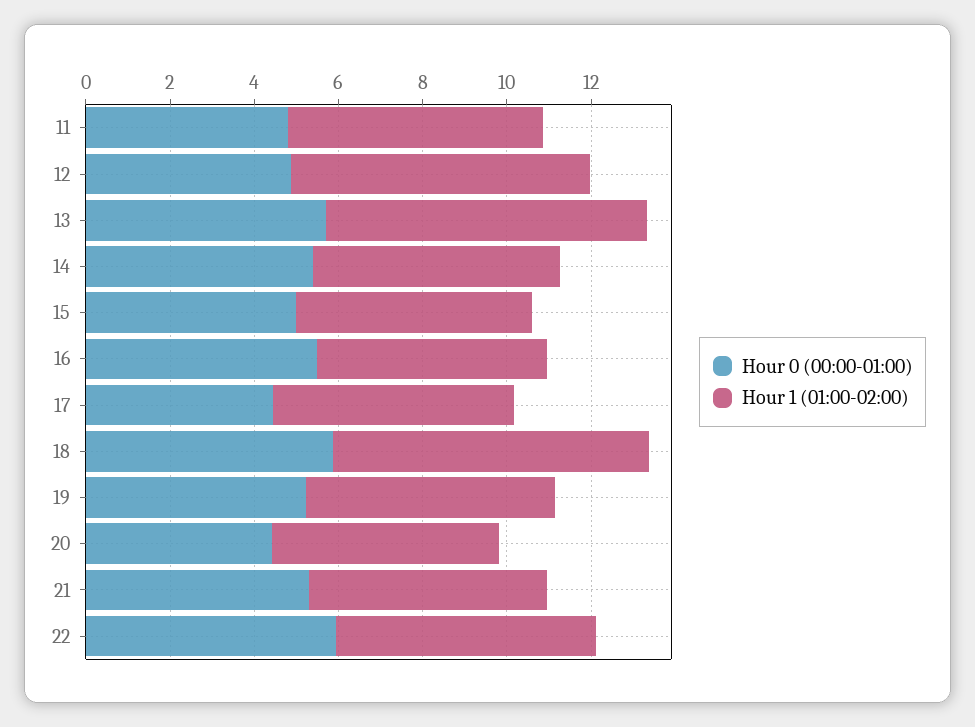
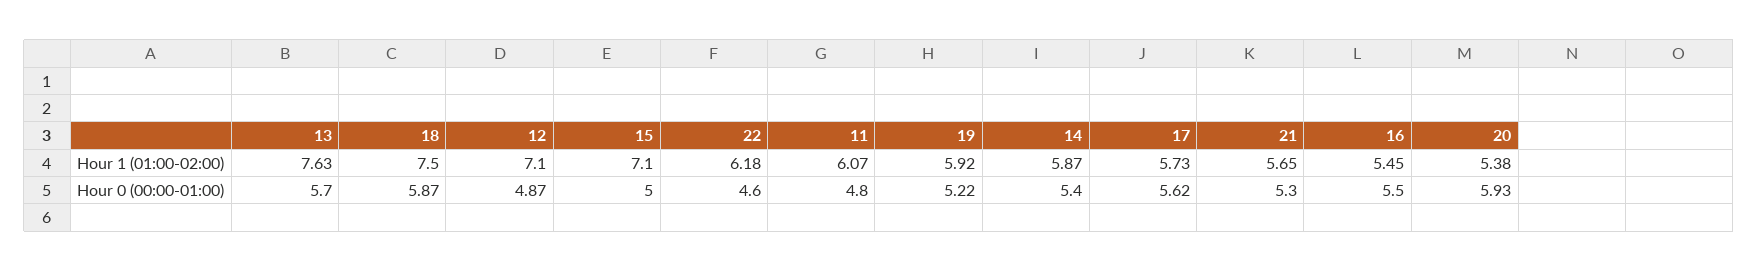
Hour 1 (01:00-02:00), 15: 5.5 -> 7.1
Hour 0 (00:00-01:00), 17: 4.5 -> 5.62
Hour 0 (00:00-01:00), 20: 4.5 -> 5.93
Hour 0 (00:00-01:00), 22: 6 -> 4.6

